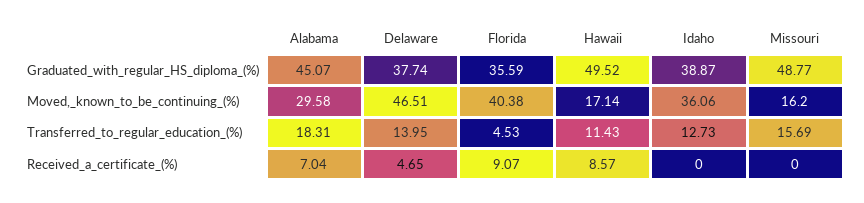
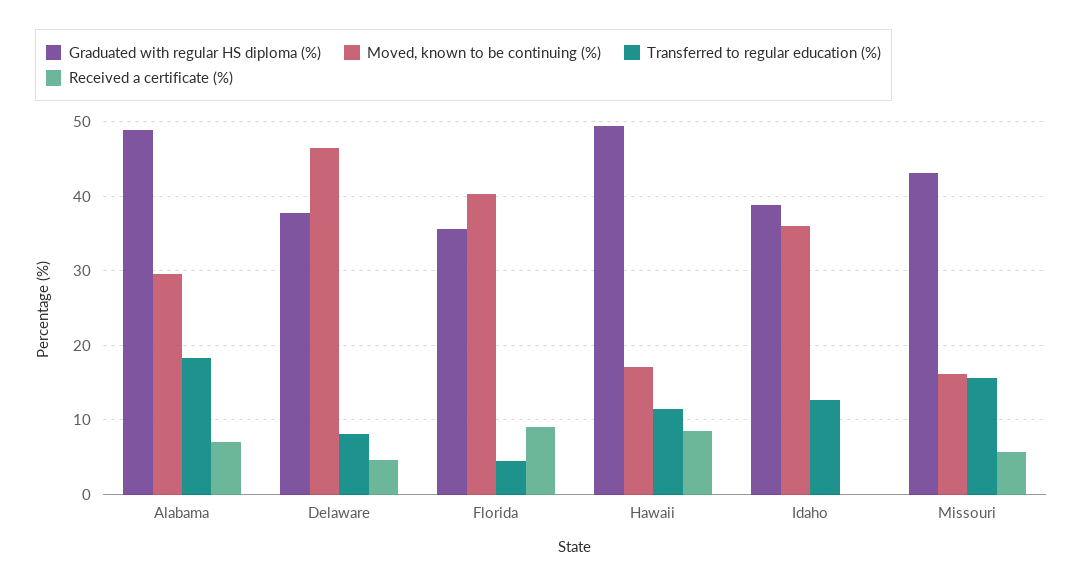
Graduated_with_regular_HS_diploma_(%), Alabama: 45.07 -> 49
Graduated_with_regular_HS_diploma_(%), Missouri: 48.77 -> 43
Transferred_to_regular_education_(%), Delaware: 13.95 -> 8
Received_a_certificate_(%), Missouri: 0 -> 6

